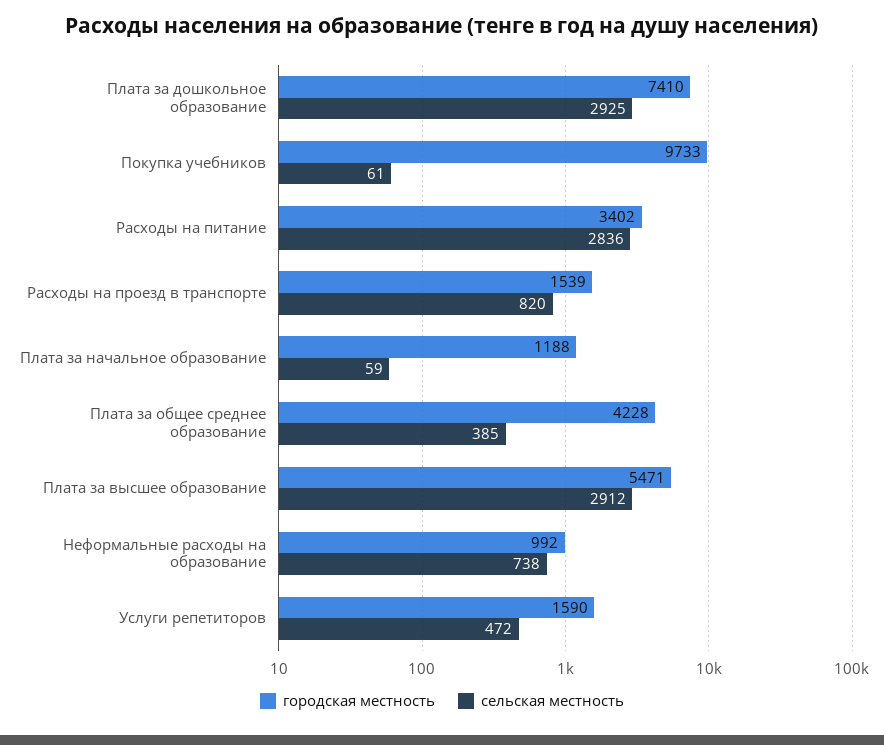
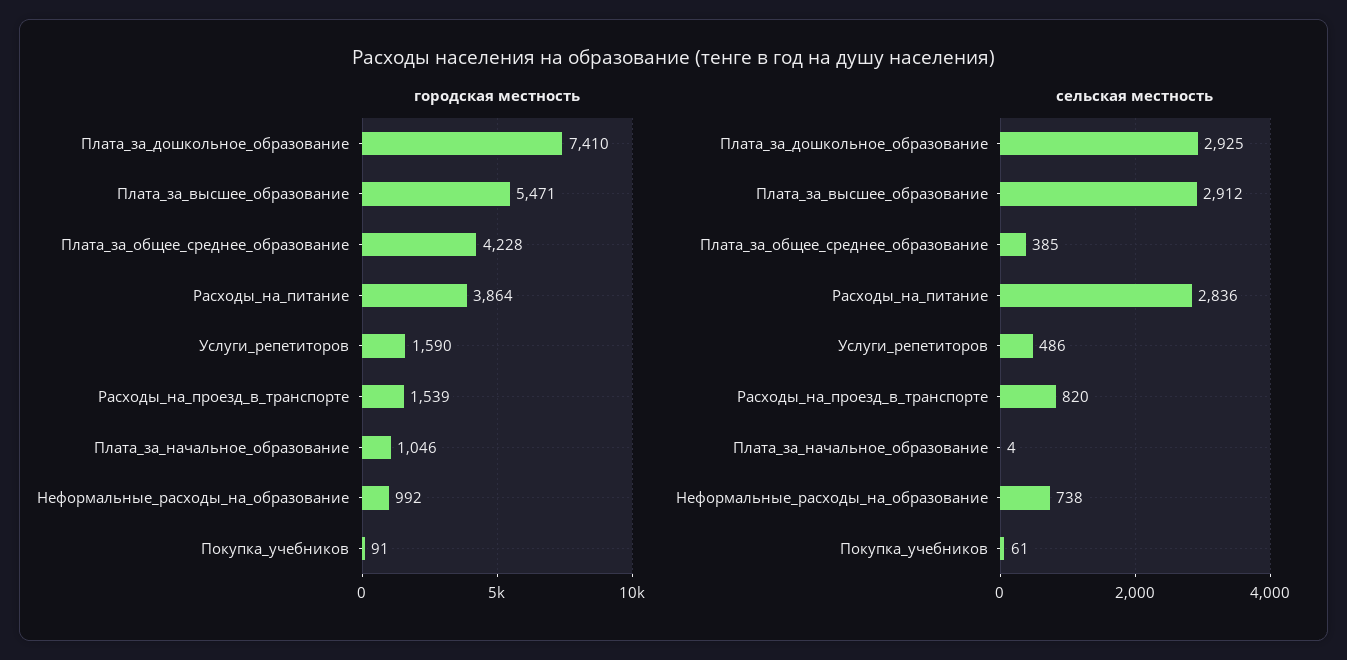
городская местность, Покупка учебников: 9733 -> 91
городская местность, Расходы на питание: 3402 -> 3864
городская местность, Плата за начальное образование: 1188 -> 1046
сельская местность, Плата за начальное образование: 59 -> 4
сельская местность, Услуги репетиторов: 472 -> 486

